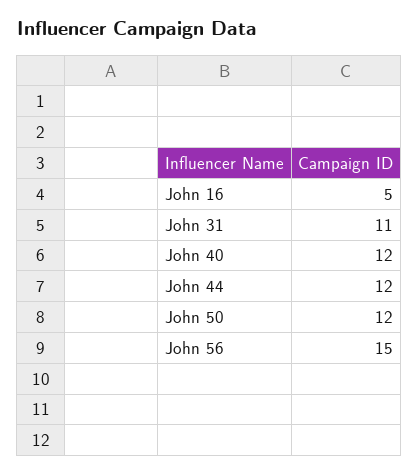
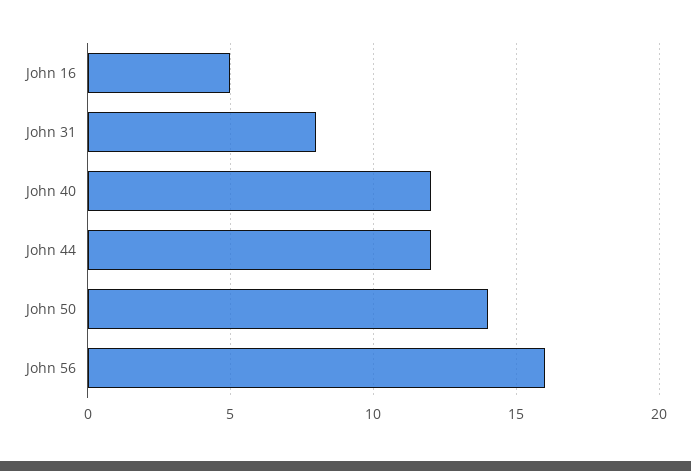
John 31: 11 -> 8
John 50: 12 -> 14
John 56: 15 -> 16

